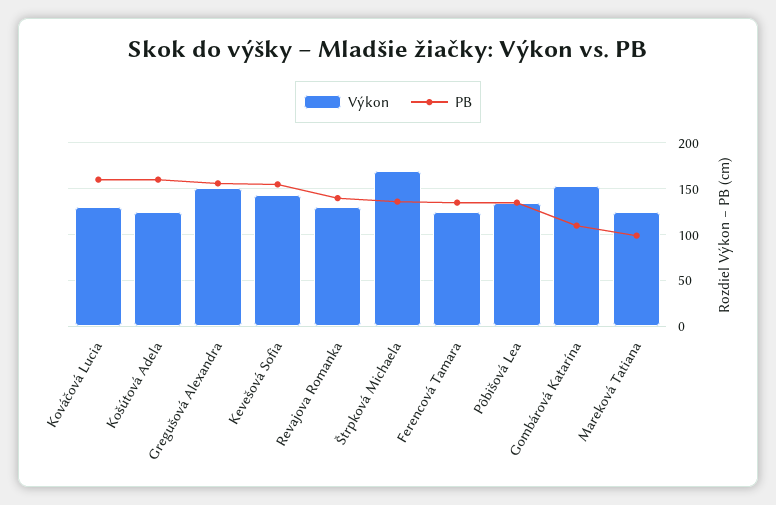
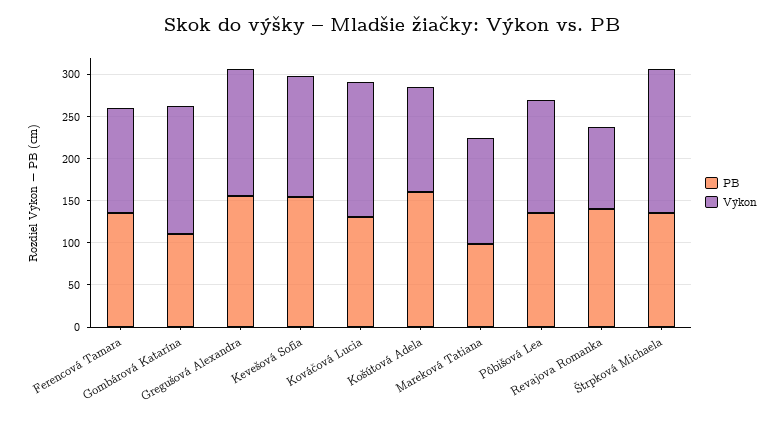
Výkon, Kováčová Lucia: 130 -> 160
PB, Kováčová Lucia: 160 -> 130
Výkon, Revajova Romanka: 130 -> 100

